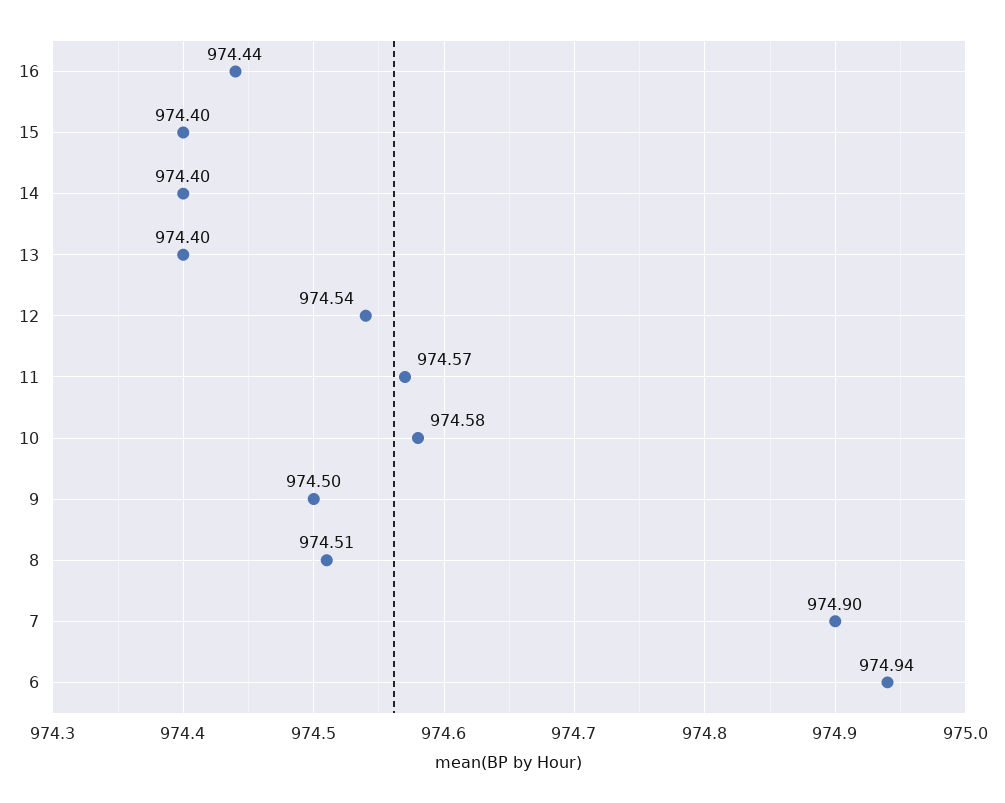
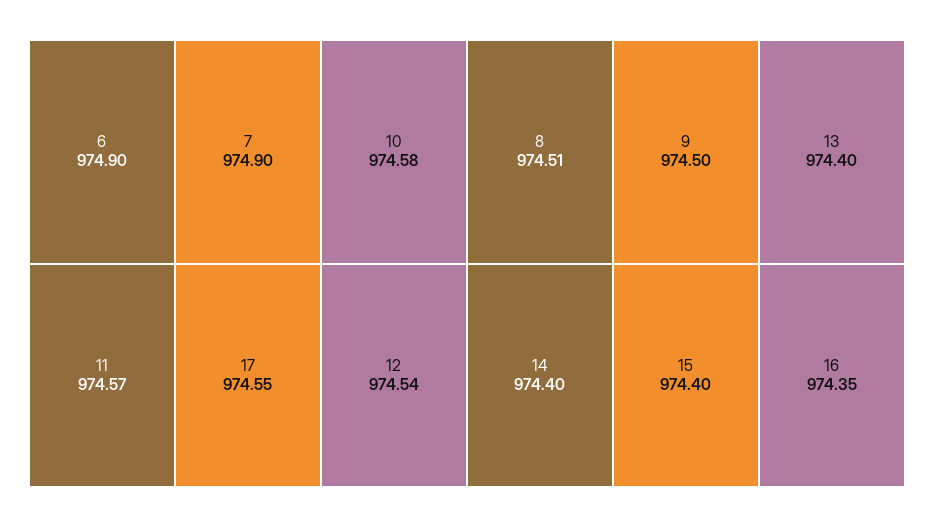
16: 974.44 -> 974.35
6: 974.94 -> 974.9
17: none -> 974.55

